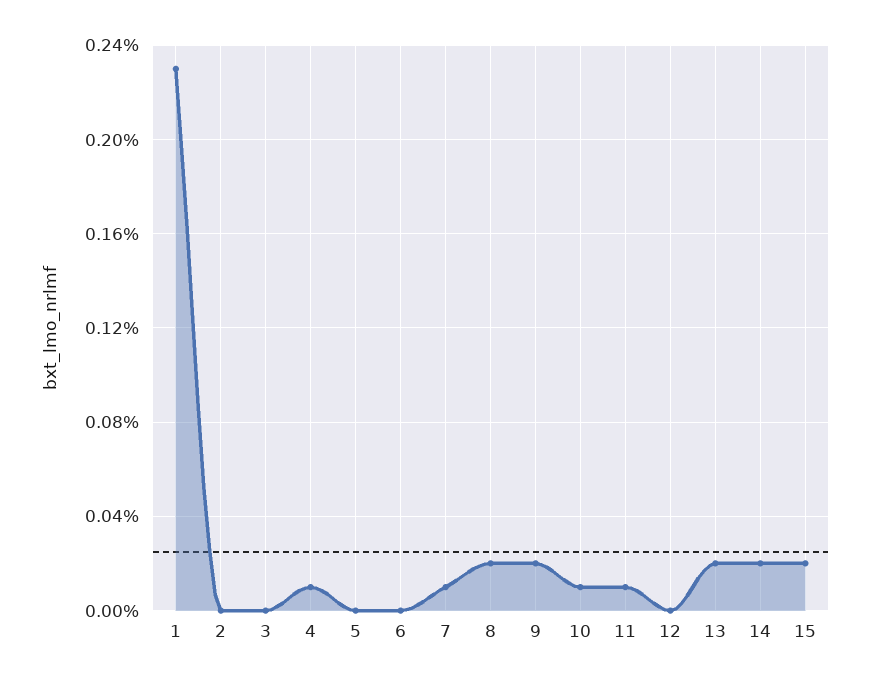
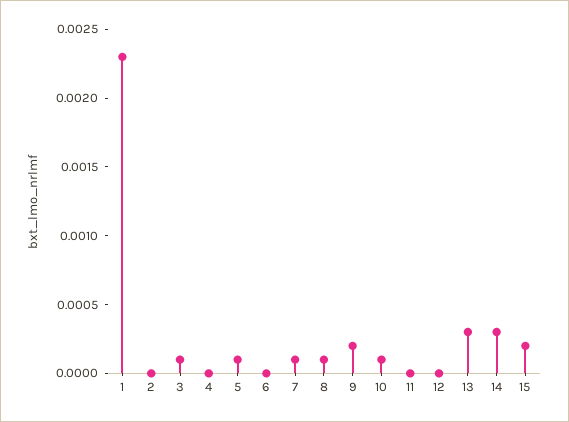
3: 0 -> 0.0001
4: 0.0001 -> 0
5: 0 -> 0.0001
8: 0.0002 -> 0.0001
11: 0.0001 -> 0
13: 0.0002 -> 0.0003
14: 0.0002 -> 0.0003

